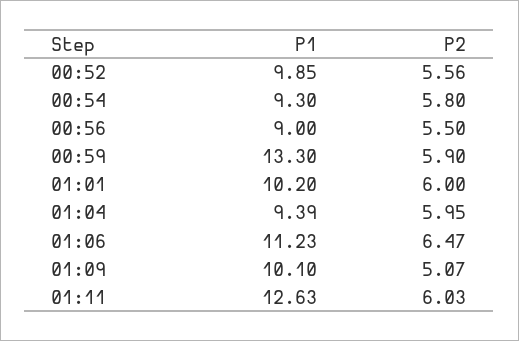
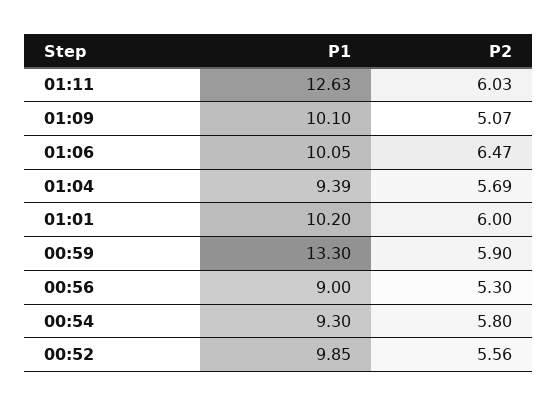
P2, 00:56: 5.5 -> 5.3
P2, 01:04: 5.95 -> 5.69
P1, 01:06: 11.23 -> 10.05

